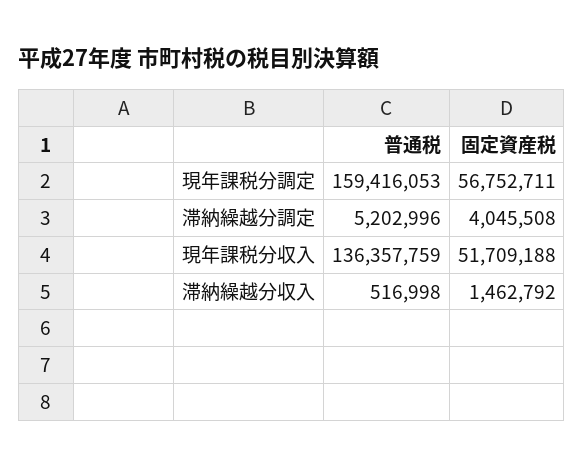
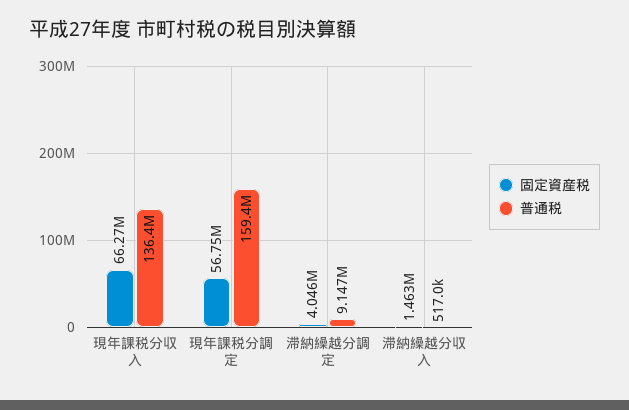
普通税, 滞納繰越分調定: 5202996 -> 9147000
固定資産税, 現年課税分収入: 51709188 -> 66270000

